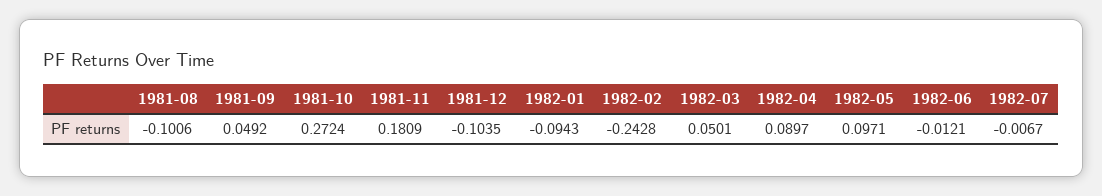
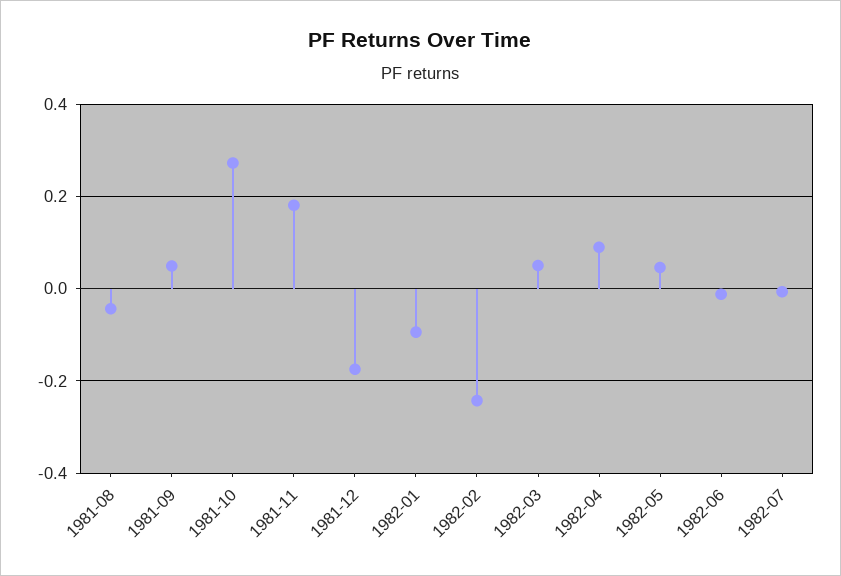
1981-08: -0.1006 -> -0.04
1981-12: -0.1035 -> -0.18
1982-05: 0.0971 -> 0.04

